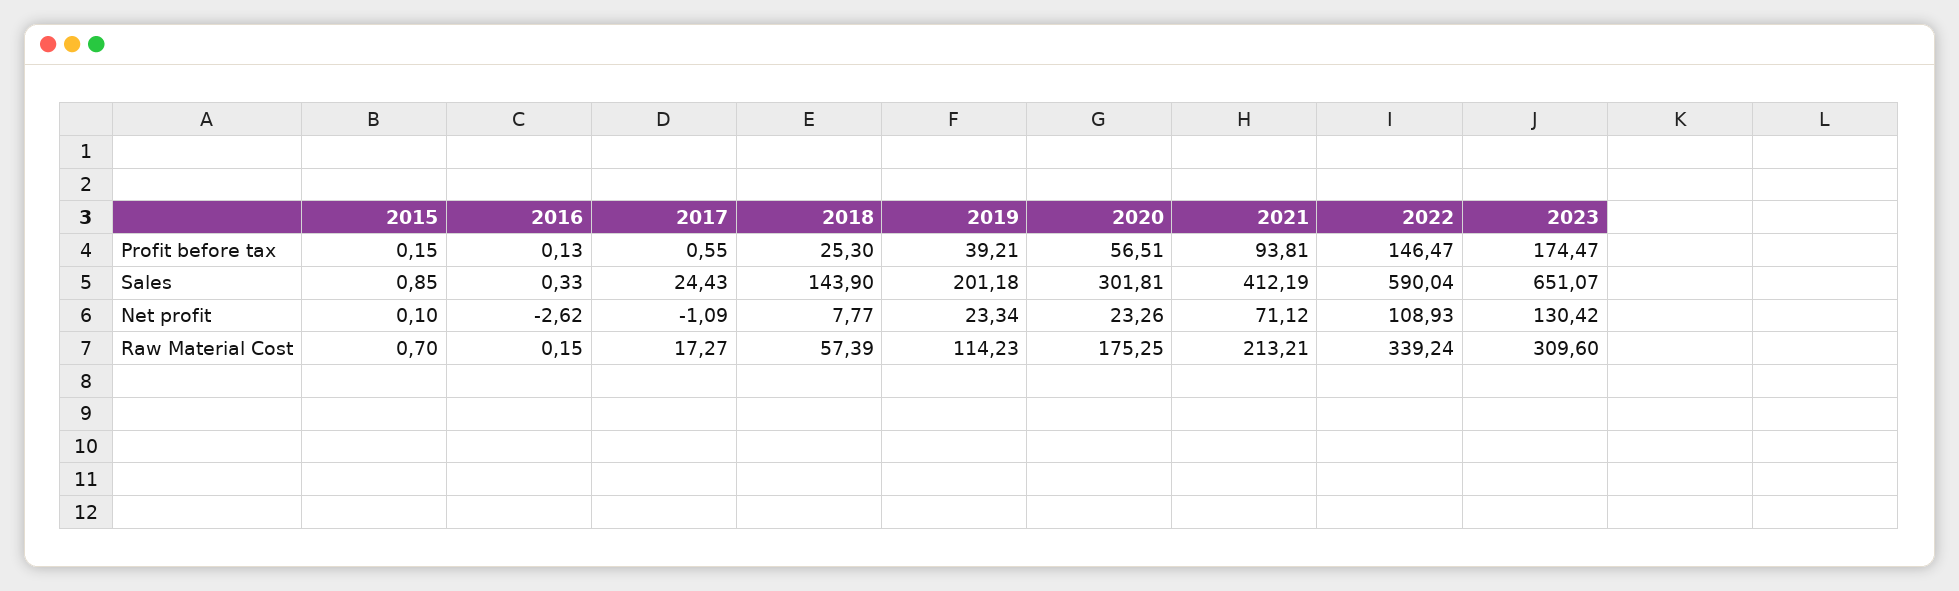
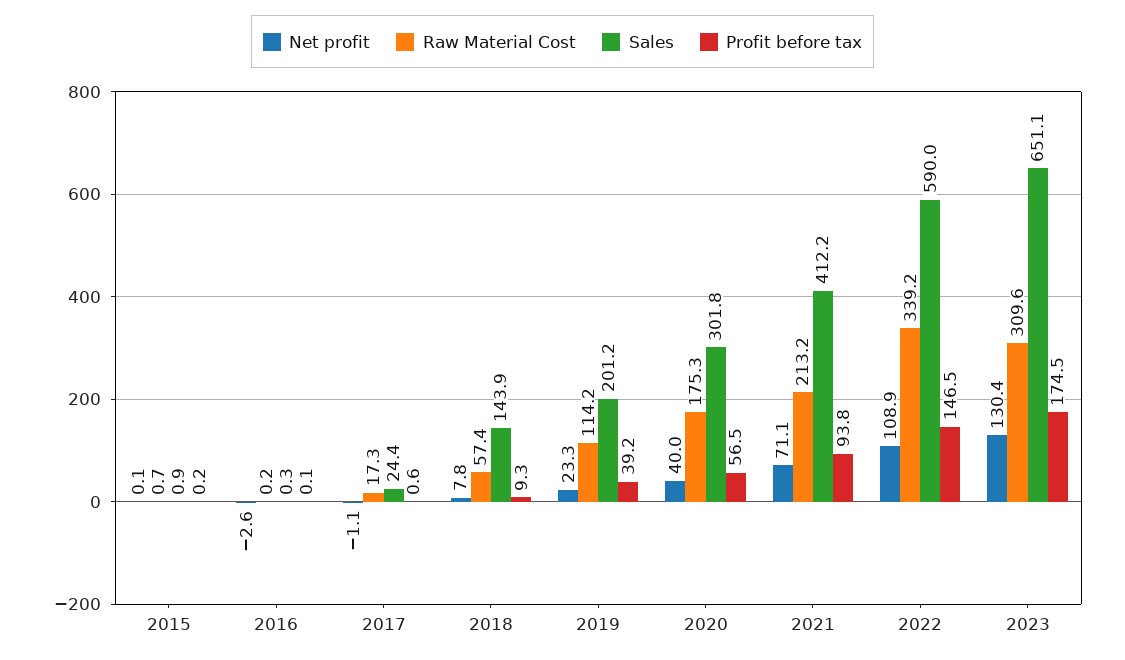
Profit before tax, 2018: 25.3 -> 9.3
Net profit, 2020: 23.26 -> 40

